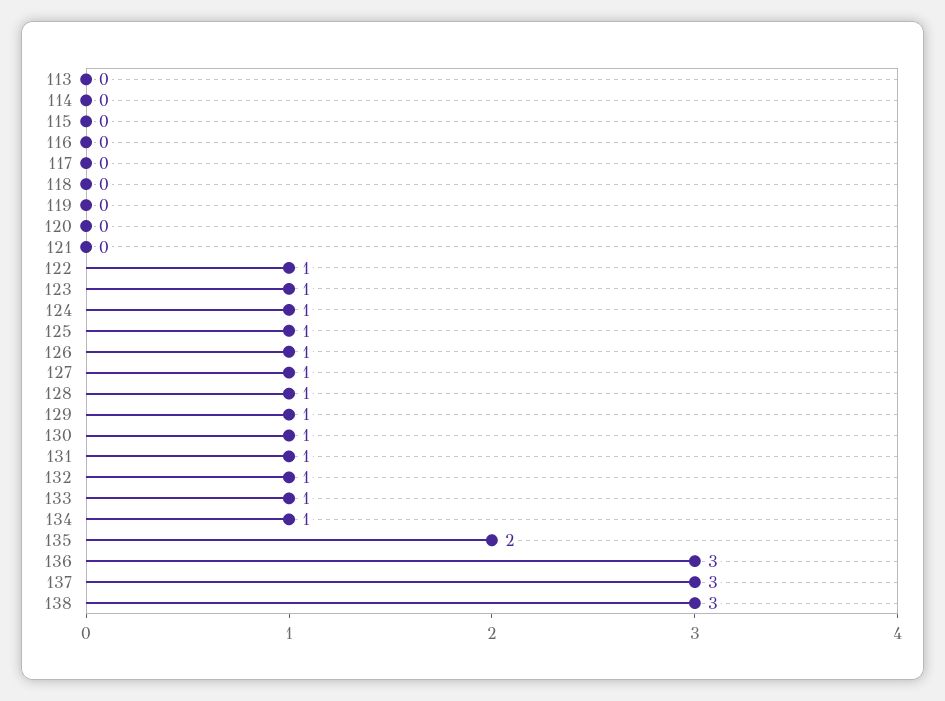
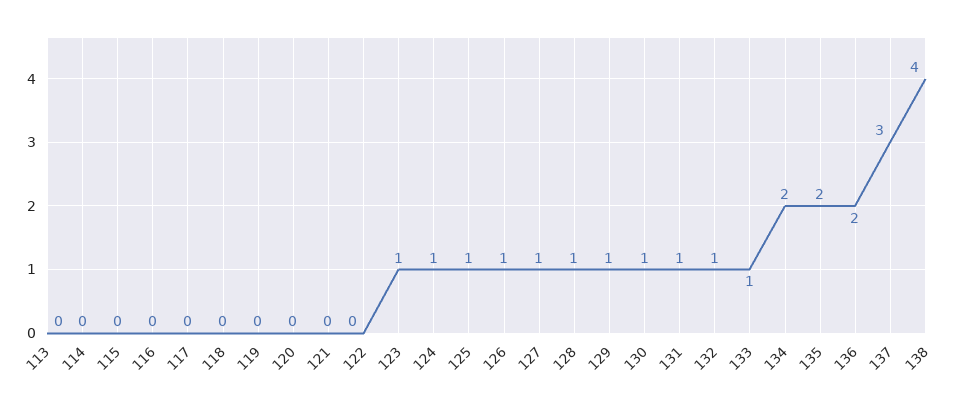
122: 1 -> 0
134: 1 -> 2
136: 3 -> 2
138: 3 -> 4

